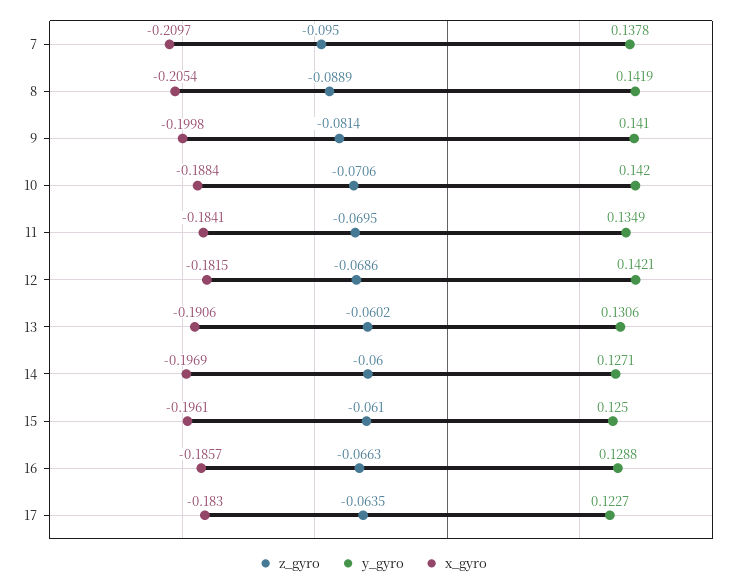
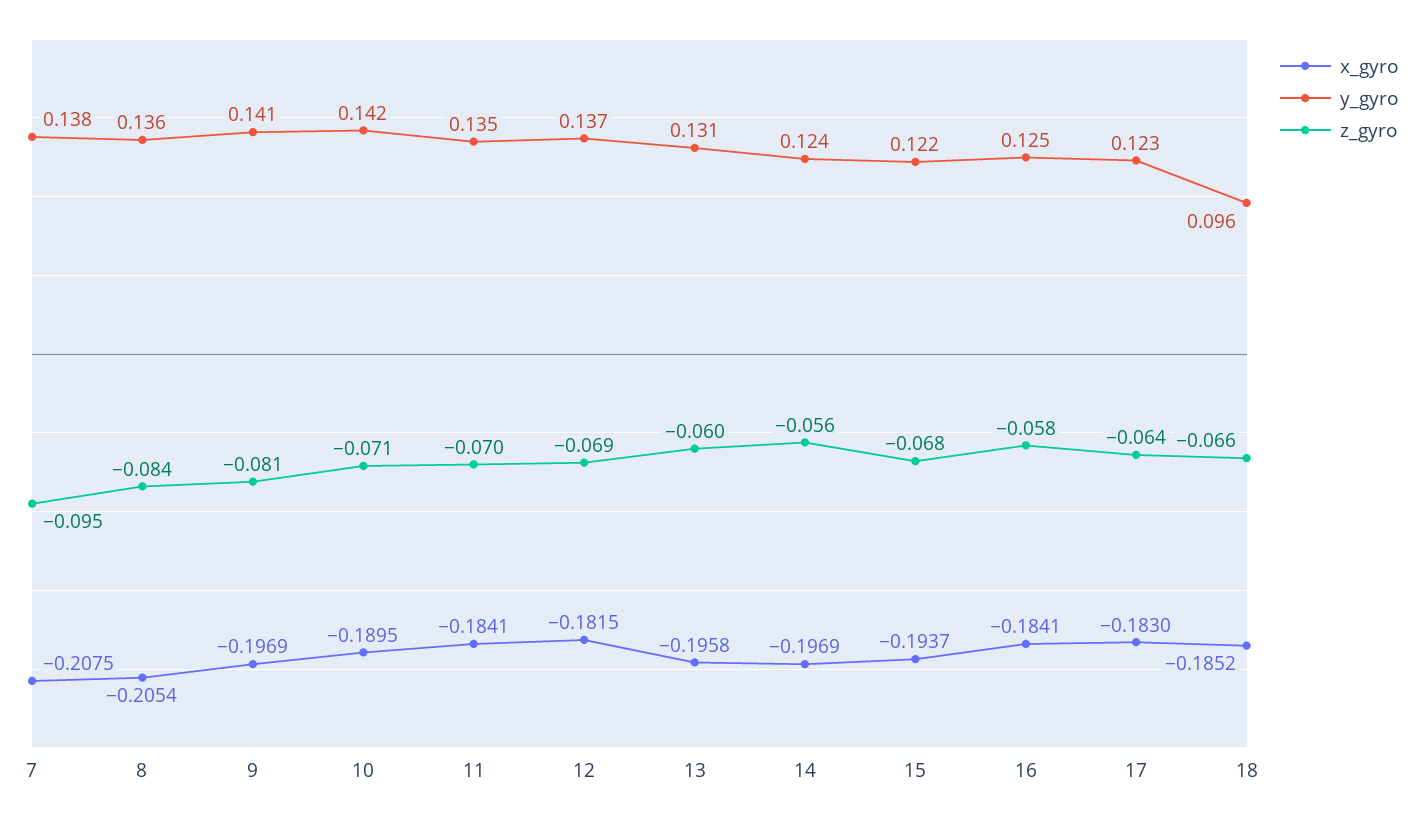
x_gyro, 7: -0.2097 -> -0.2075
z_gyro, 8: -0.0889 -> -0.084
y_gyro, 8: 0.1419 -> 0.136
x_gyro, 9: -0.1998 -> -0.1969
x_gyro, 10: -0.1884 -> -0.1895
y_gyro, 12: 0.1421 -> 0.137
x_gyro, 13: -0.1906 -> -0.1958
z_gyro, 14: -0.06 -> -0.056
y_gyro, 14: 0.1271 -> 0.124
z_gyro, 15: -0.061 -> -0.068
y_gyro, 15: 0.125 -> 0.122
x_gyro, 15: -0.1961 -> -0.1937
z_gyro, 16: -0.0663 -> -0.058
y_gyro, 16: 0.1288 -> 0.125
x_gyro, 16: -0.1857 -> -0.1841
x_gyro, 18: none -> -0.1852
y_gyro, 18: none -> 0.096
z_gyro, 18: none -> -0.066

